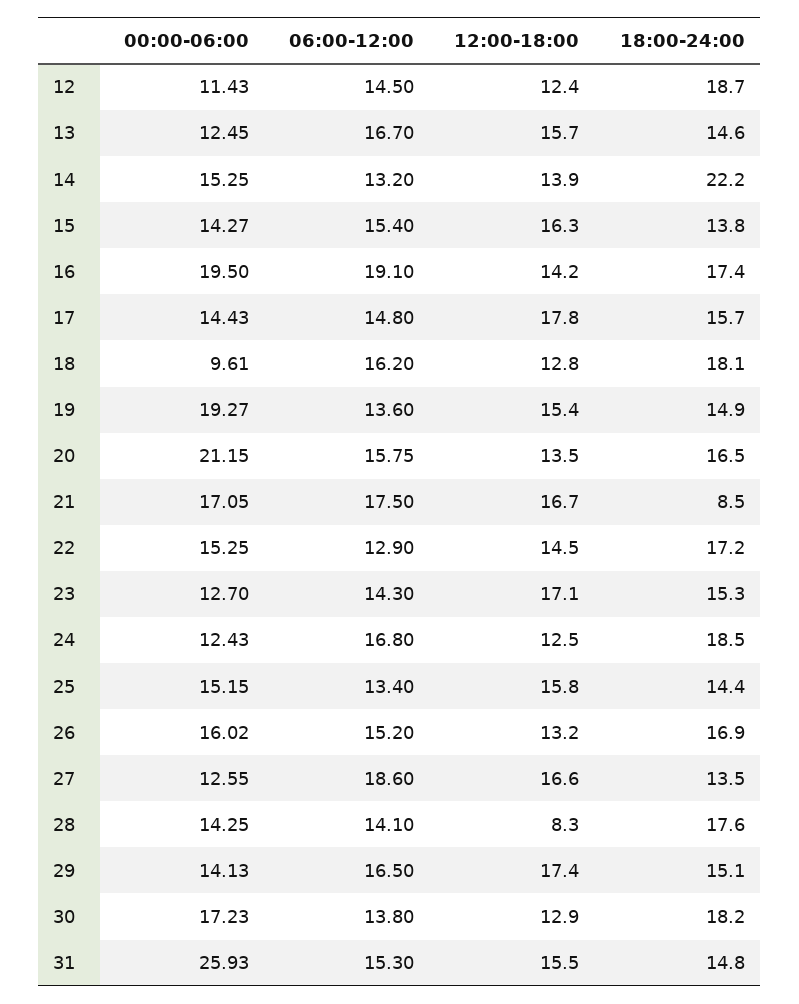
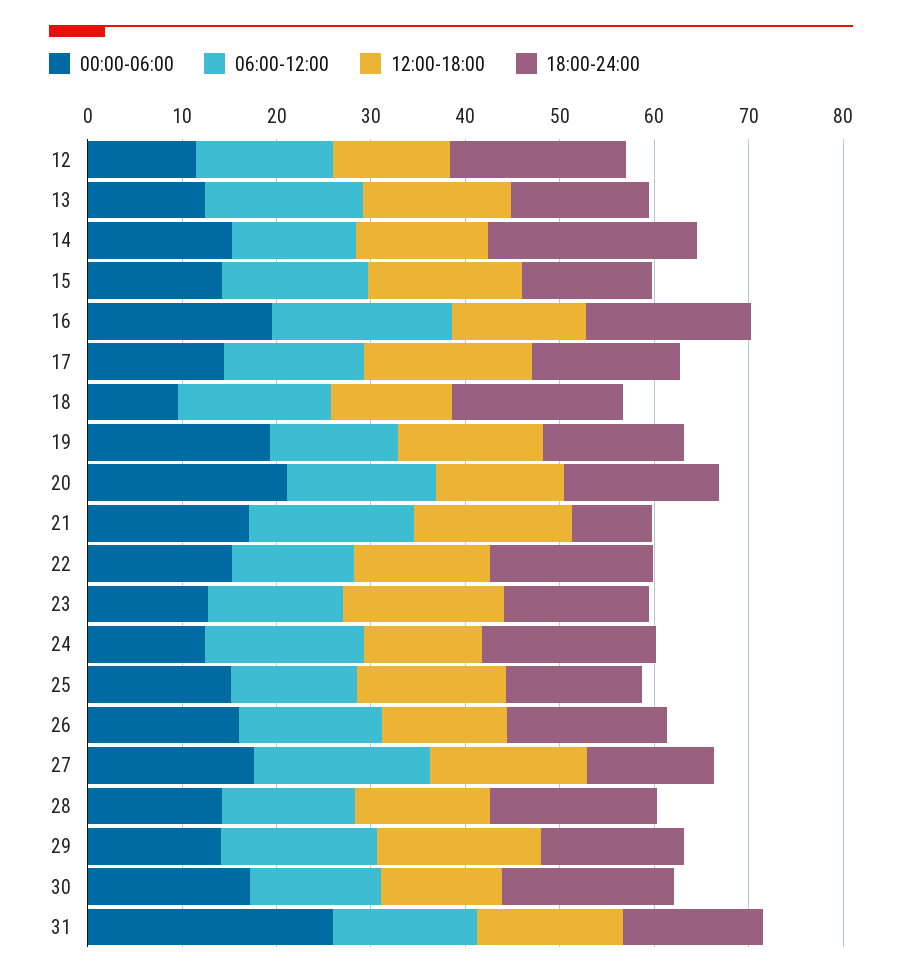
00:00-06:00, 27: 12.55 -> 18
12:00-18:00, 28: 8.3 -> 14

